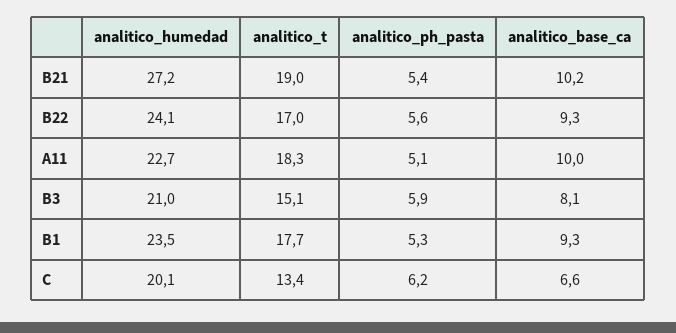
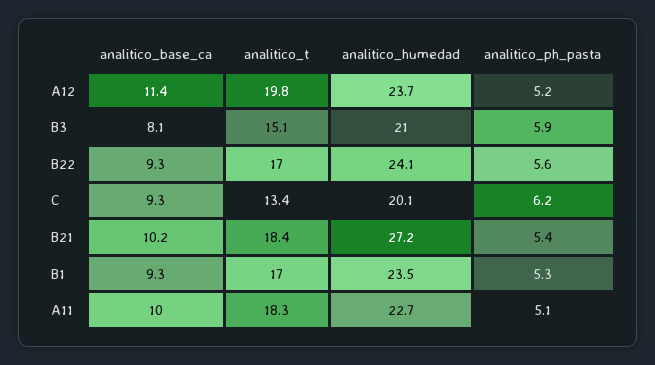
analitico_t, B21: 19 -> 18.4
analitico_t, B1: 17.7 -> 17
analitico_base_ca, C: 6.6 -> 9.3
analitico_base_ca, A12: none -> 11.4
analitico_t, A12: none -> 19.8
analitico_humedad, A12: none -> 23.7
analitico_ph_pasta, A12: none -> 5.2

